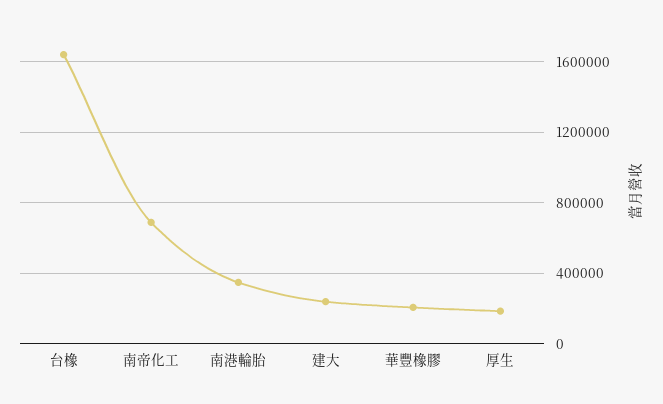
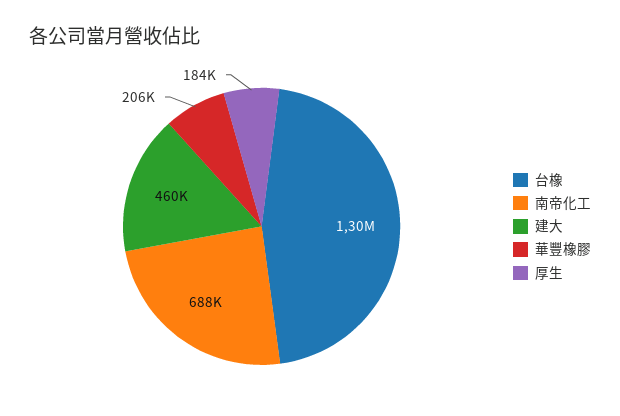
台橡: 1650000 -> 1300000
南港輪胎: 350000 -> none
建大: 250000 -> 460000

